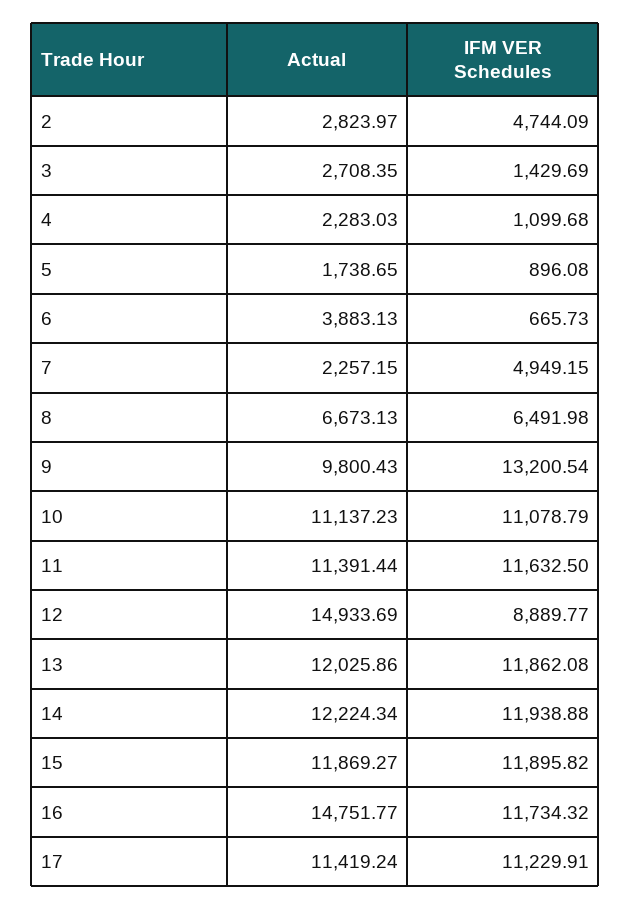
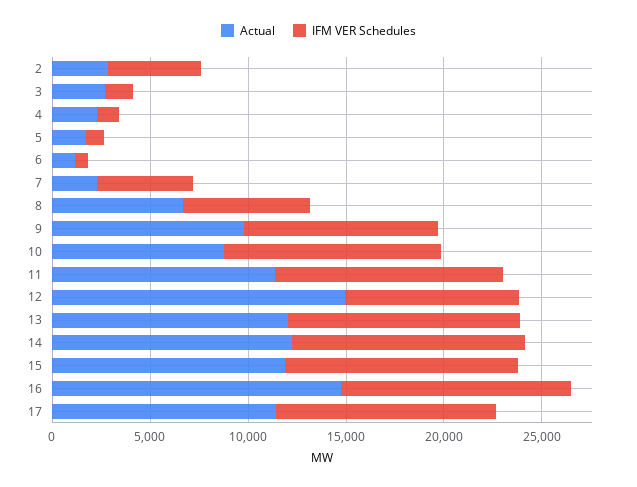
Actual, 6: 3883.13 -> 1000
IFM VER Schedules, 9: 13200.54 -> 10000
Actual, 10: 11137.23 -> 9000

